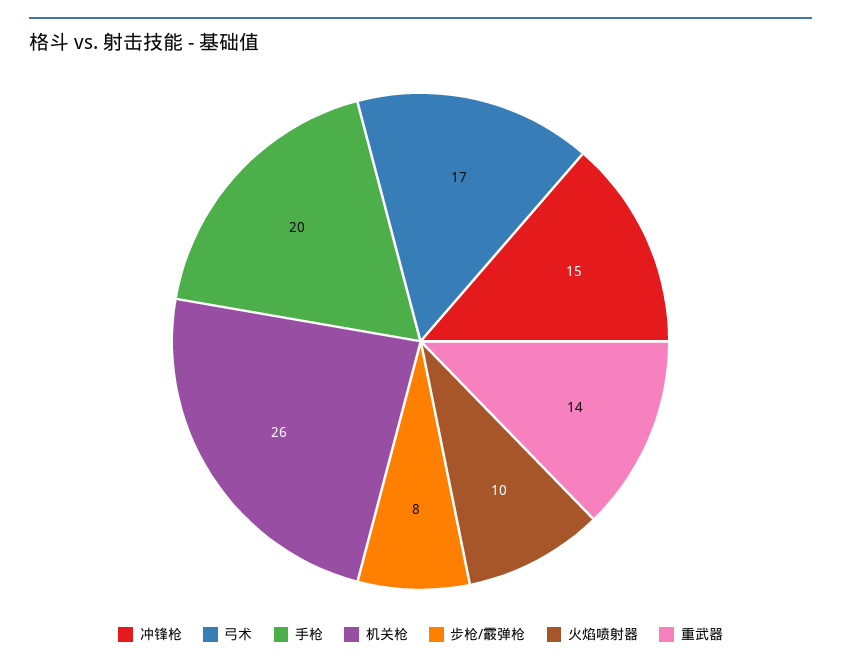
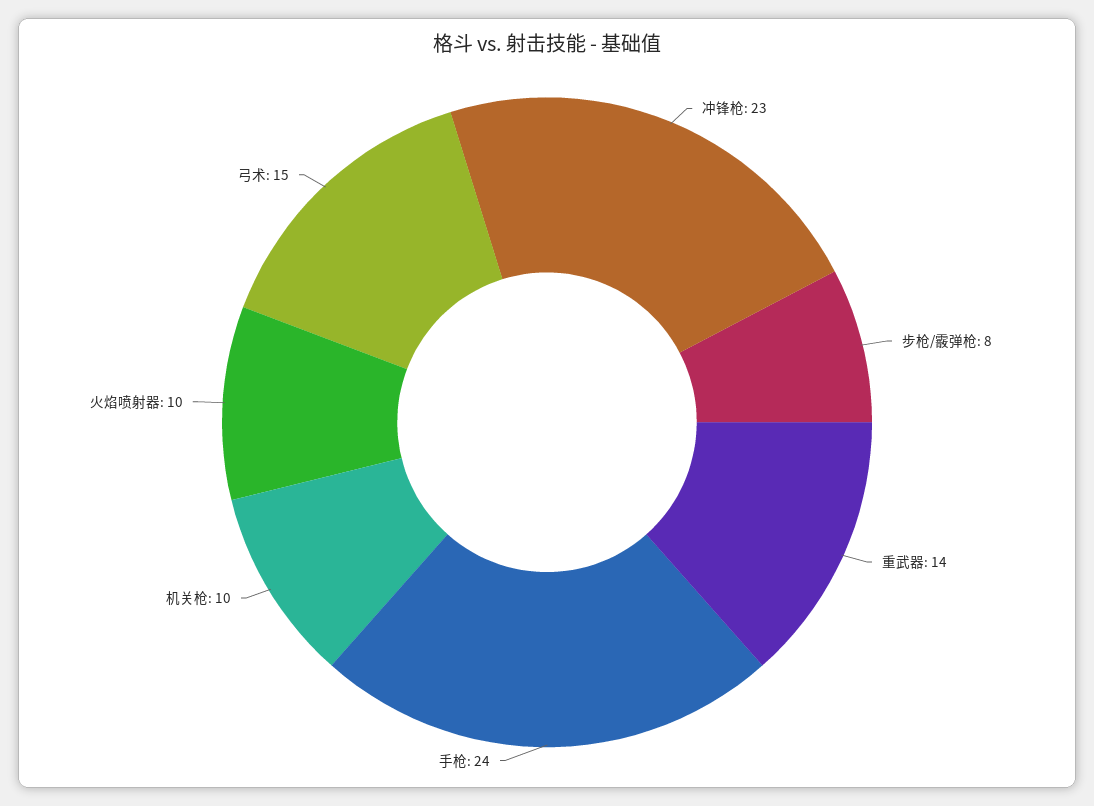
冲锋枪: 15 -> 23
弓术: 17 -> 15
手枪: 20 -> 24
机关枪: 26 -> 10

